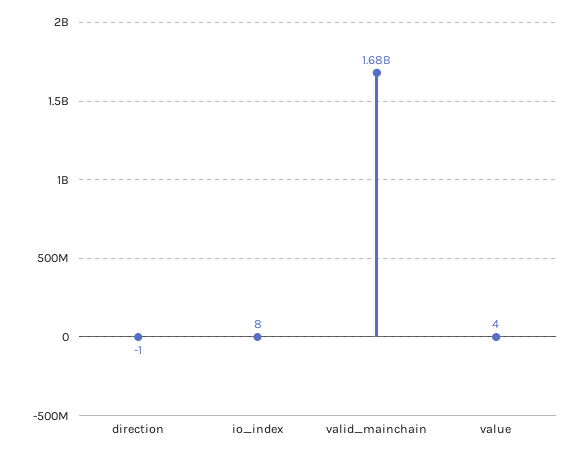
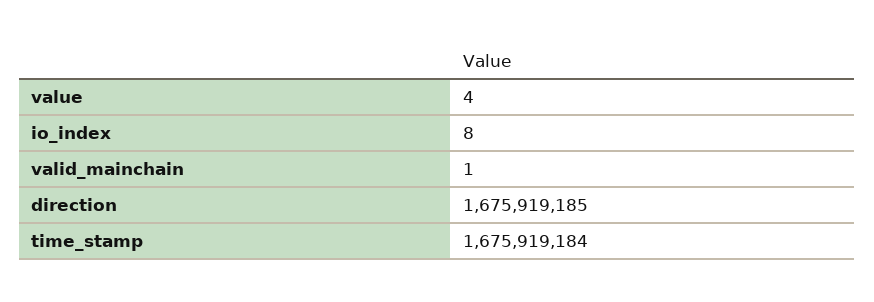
direction: -1 -> 1675919185
valid_mainchain: 1680000000 -> 1
time_stamp: none -> 1675919184

